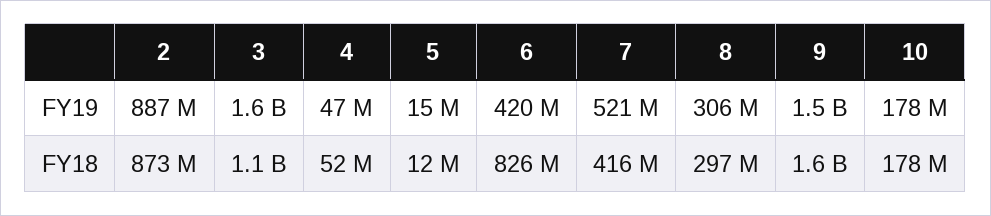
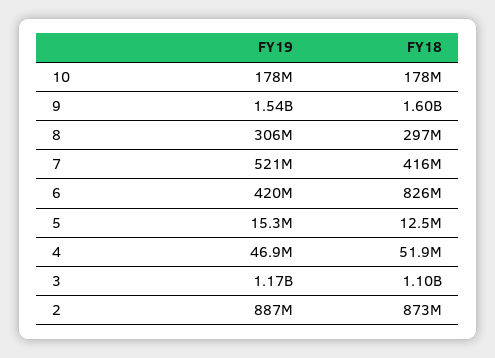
3, FY19: 1600000000 -> 1170000000

